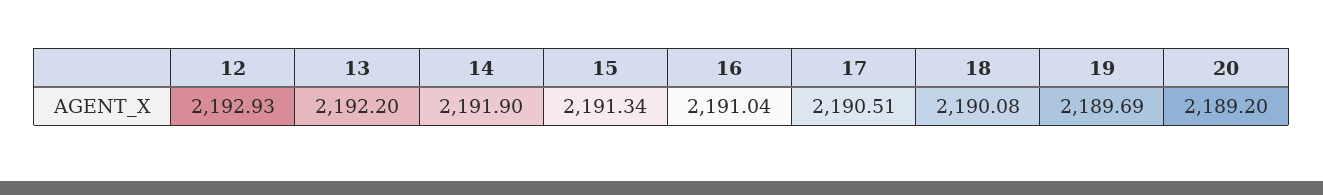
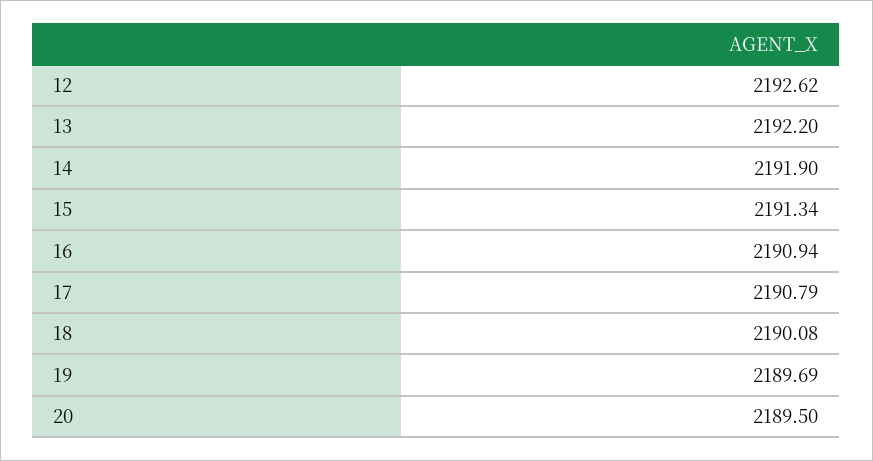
12: 2192.93 -> 2192.62
16: 2191.04 -> 2190.94
17: 2190.51 -> 2190.79
20: 2189.2 -> 2189.5

